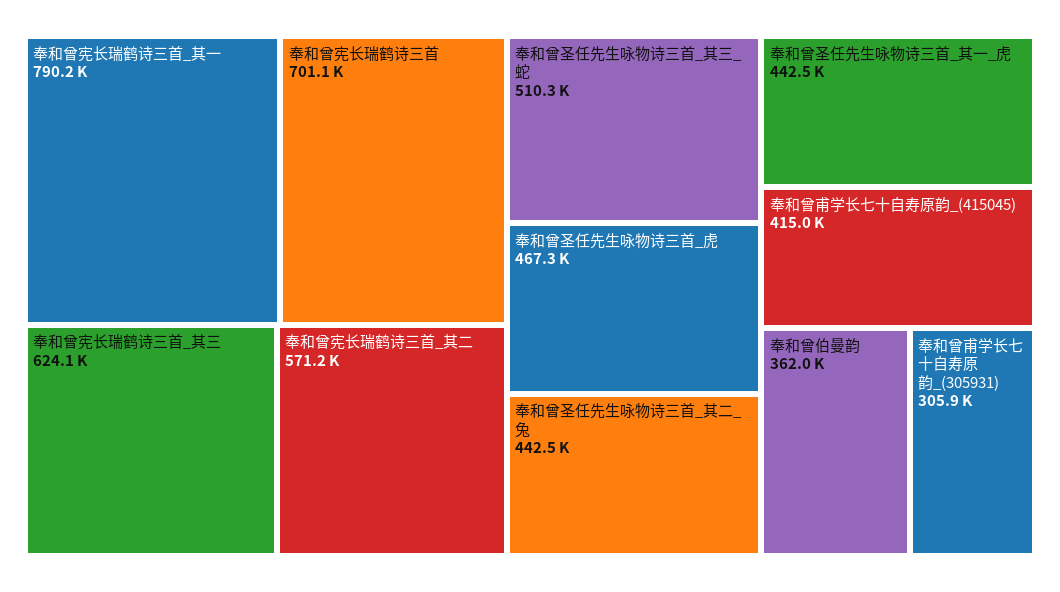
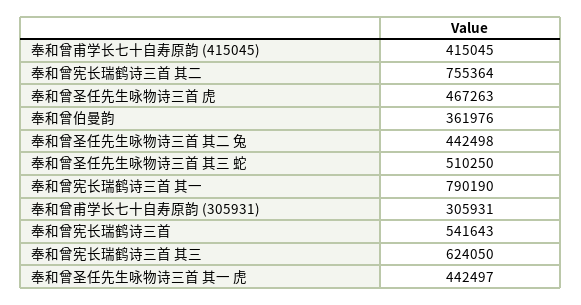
奉和曾宪长瑞鹤诗三首: 701100 -> 541643
奉和曾宪长瑞鹤诗三首_其二: 571200 -> 755364

